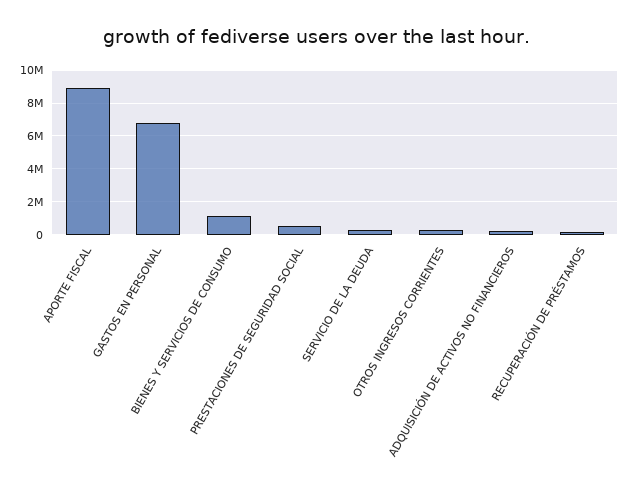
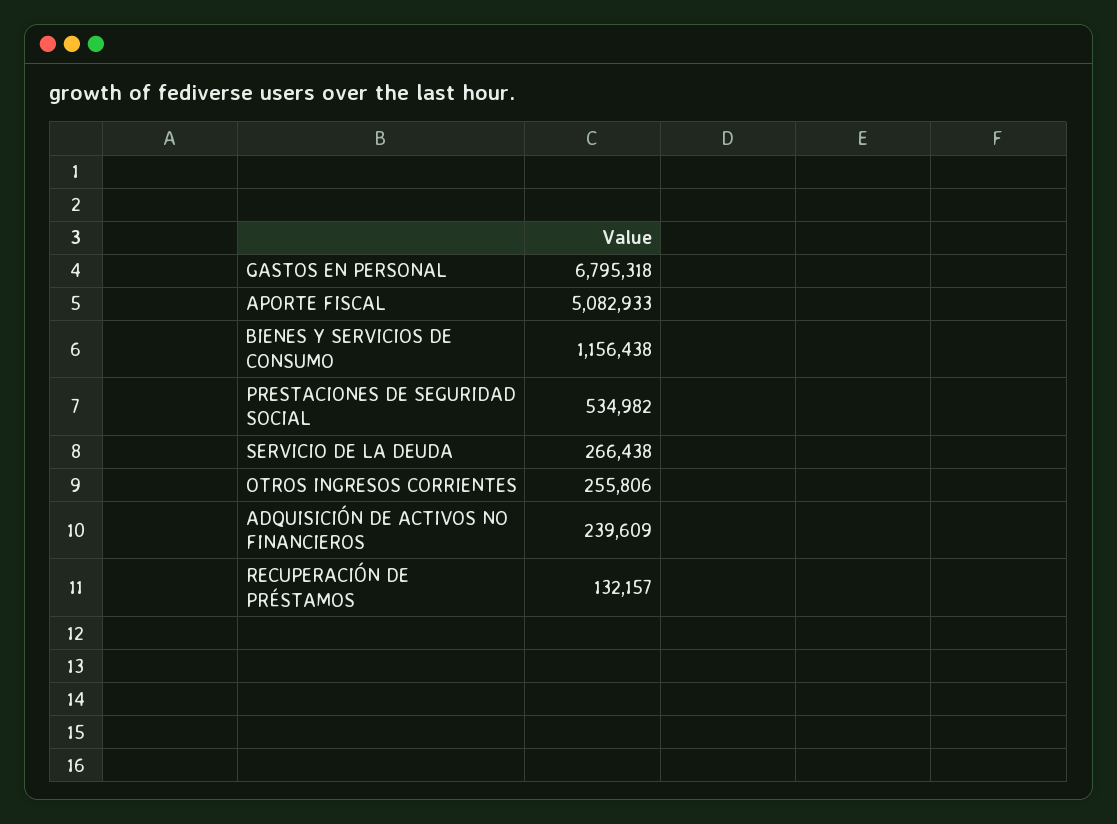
APORTE FISCAL: 9000000 -> 5082933

